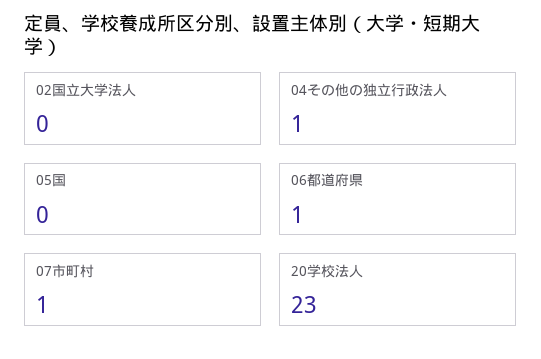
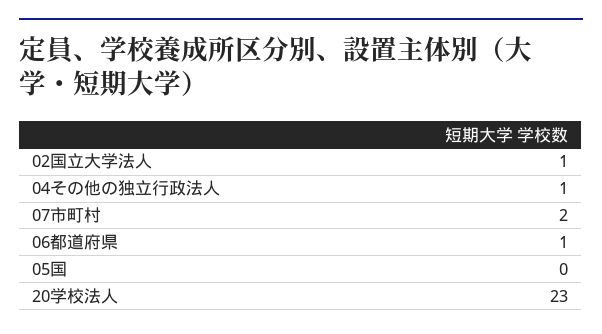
02国立大学法人: 0 -> 1
07市町村: 1 -> 2

